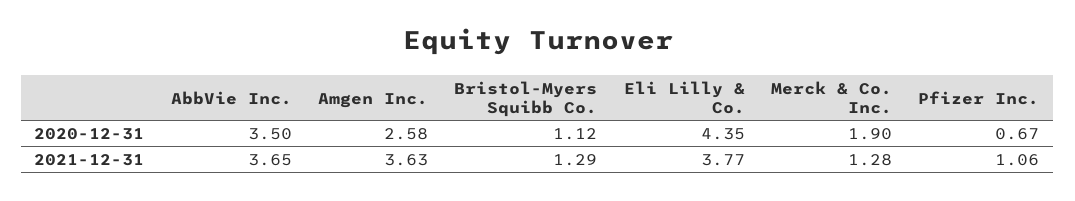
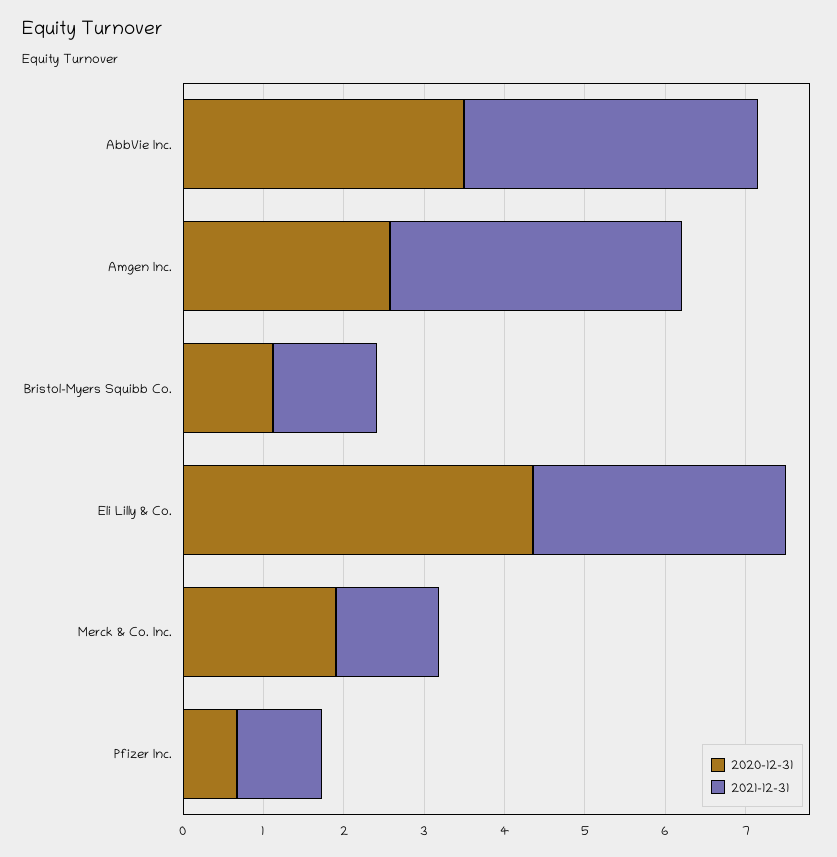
2021-12-31, Eli Lilly & Co.: 3.77 -> 3.2

